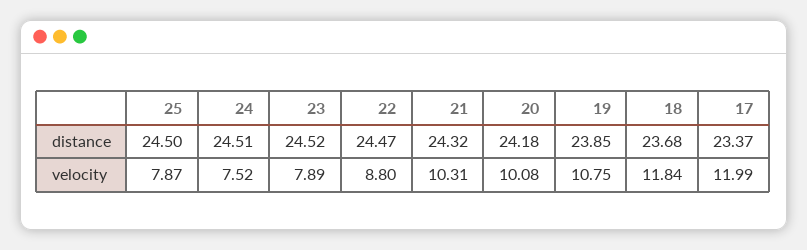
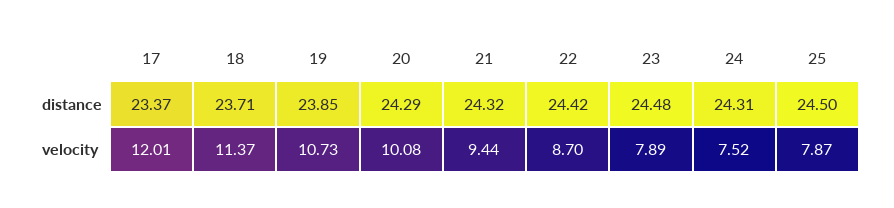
24, distance: 24.51 -> 24.31
23, distance: 24.52 -> 24.48
22, distance: 24.47 -> 24.42
20, distance: 24.18 -> 24.29
18, distance: 23.68 -> 23.71
22, velocity: 8.8 -> 8.7
21, velocity: 10.31 -> 9.44
19, velocity: 10.75 -> 10.73
18, velocity: 11.84 -> 11.37
17, velocity: 11.99 -> 12.01

